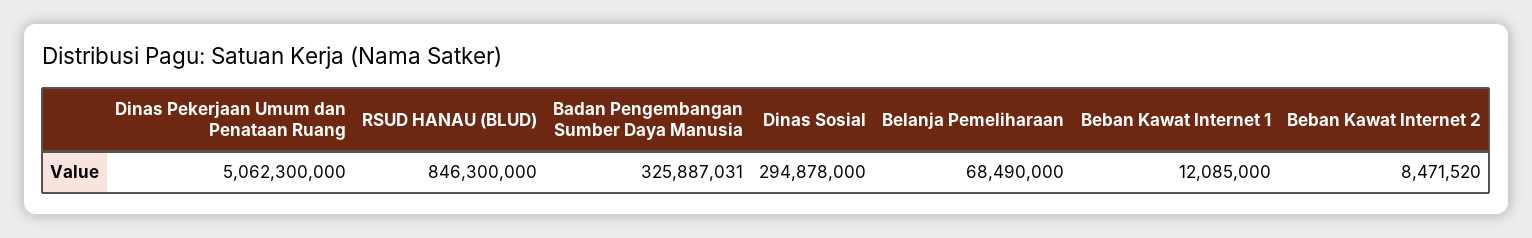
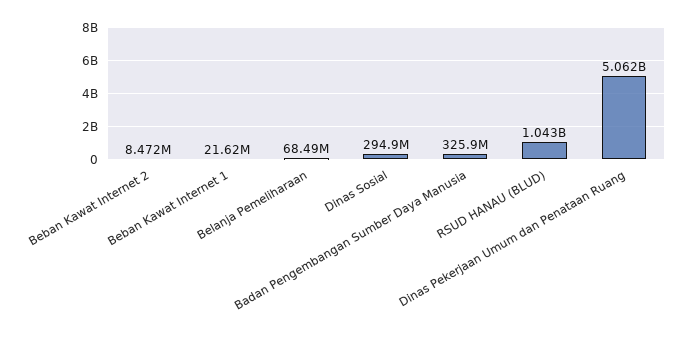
RSUD HANAU (BLUD): 846300000 -> 1043000000
Beban Kawat Internet 1: 12085000 -> 21620000

